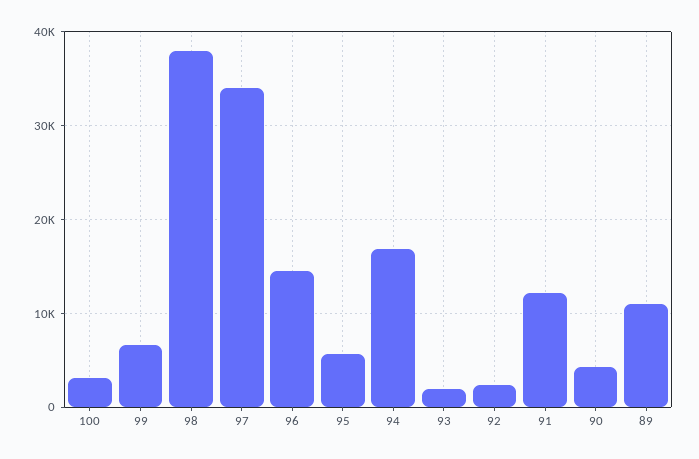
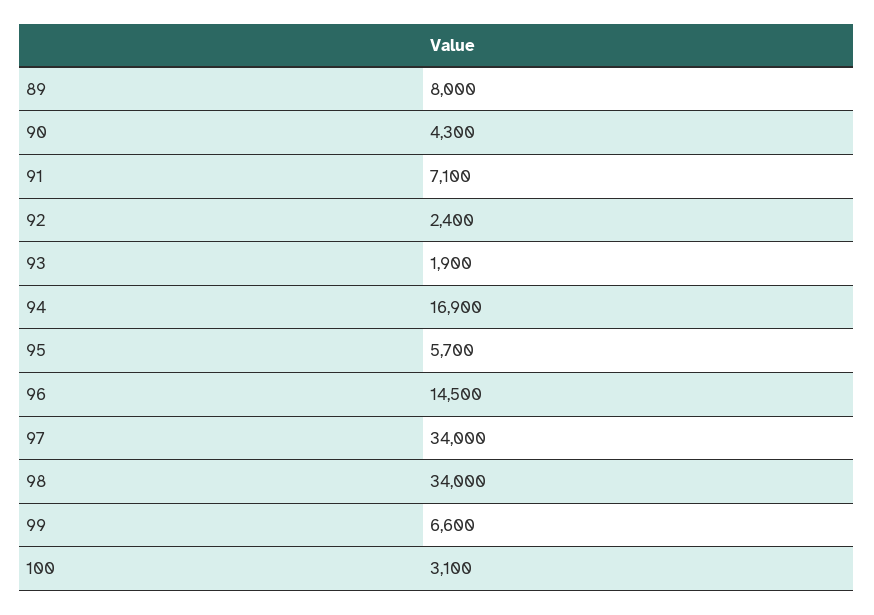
98: 38000 -> 34000
91: 12000 -> 7100
89: 11000 -> 8000

